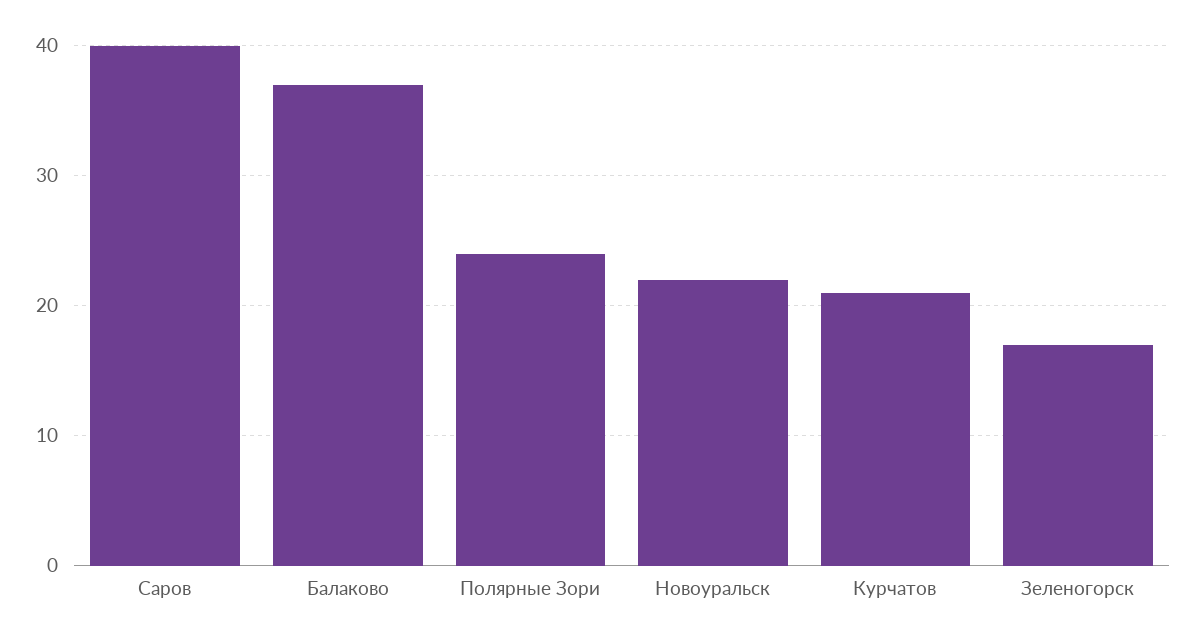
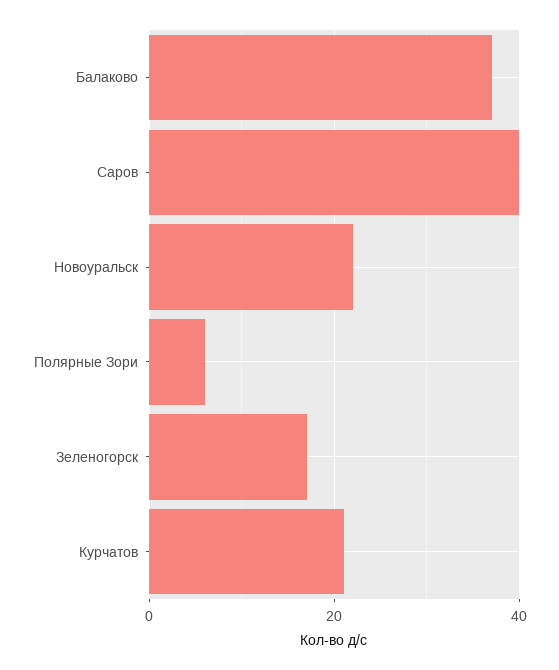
Полярные Зори: 24 -> 5

